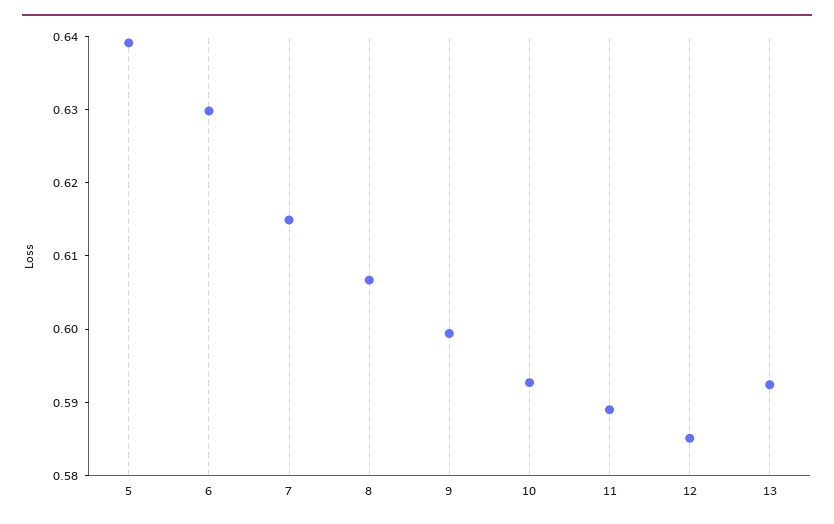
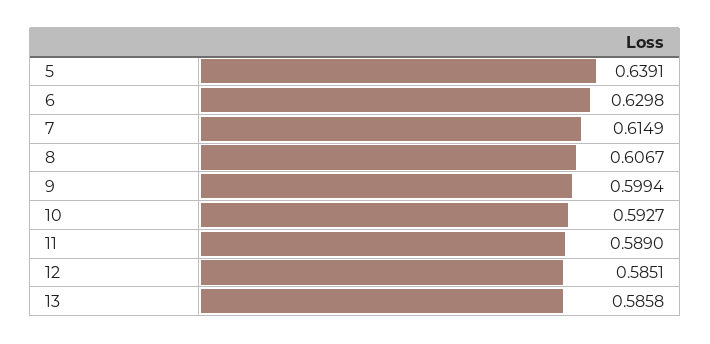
13: 0.592 -> 0.5858

